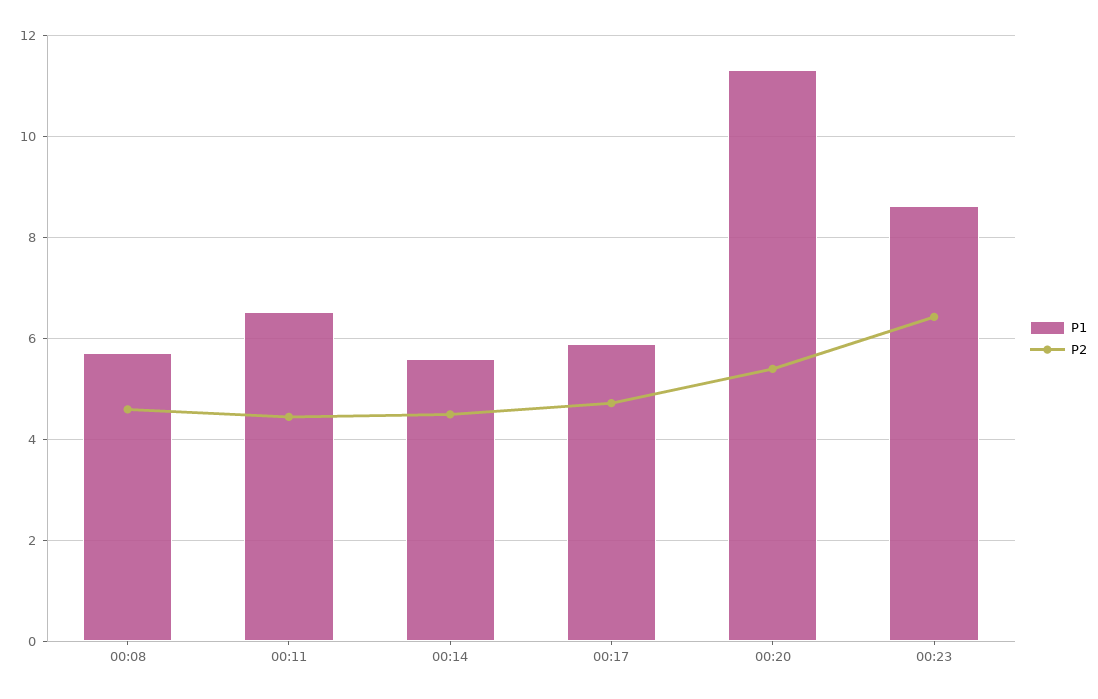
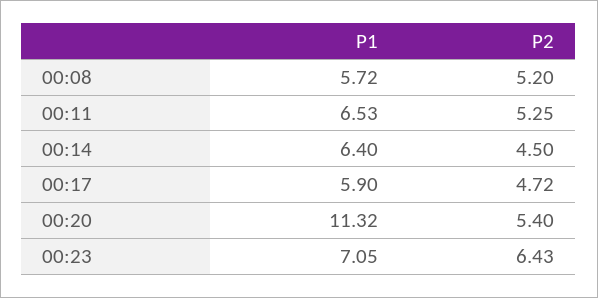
P2, 00:08: 4.6 -> 5.2
P2, 00:11: 4.4 -> 5.25
P1, 00:14: 5.6 -> 6.4
P1, 00:23: 8.6 -> 7.05

